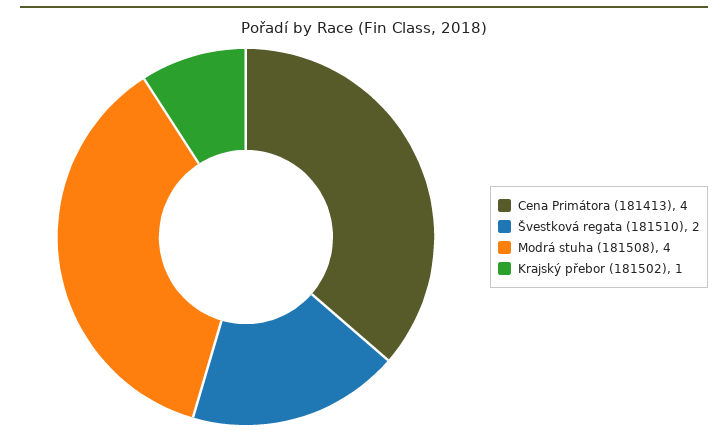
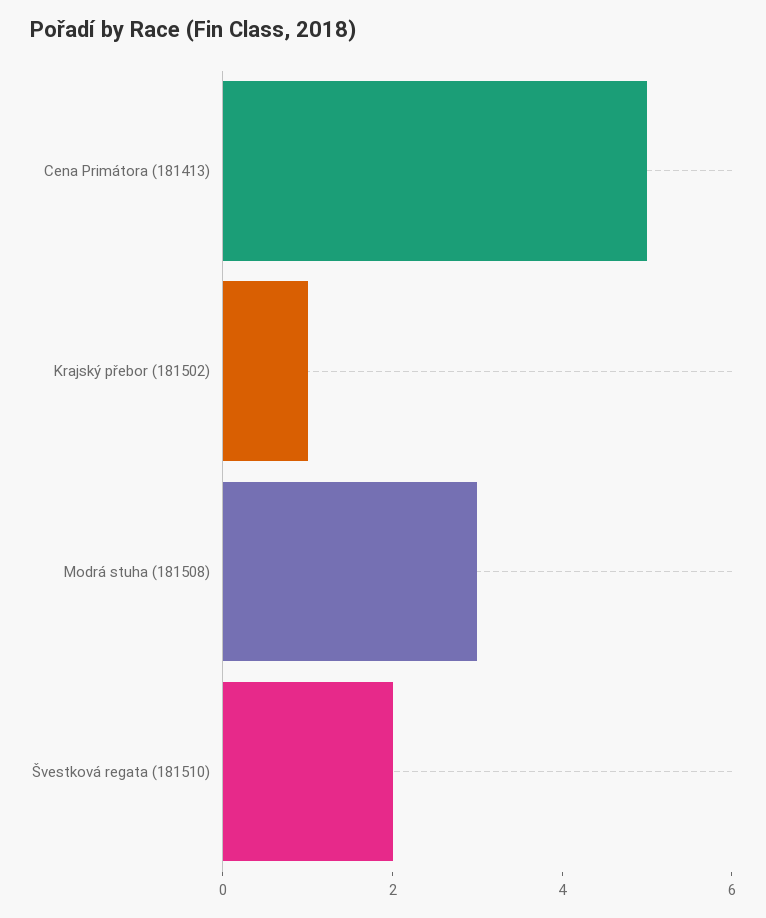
Cena Primátora (181413): 4 -> 5
Modrá stuha (181508): 4 -> 3

